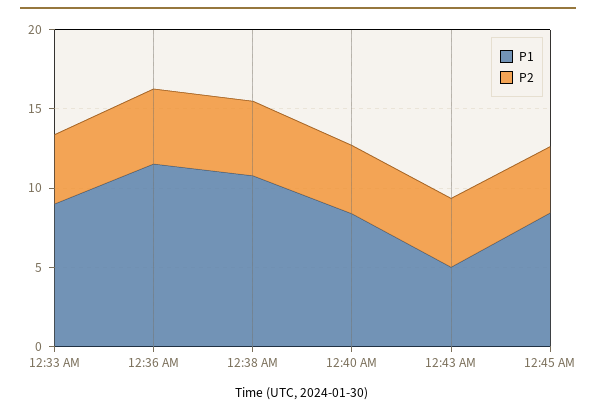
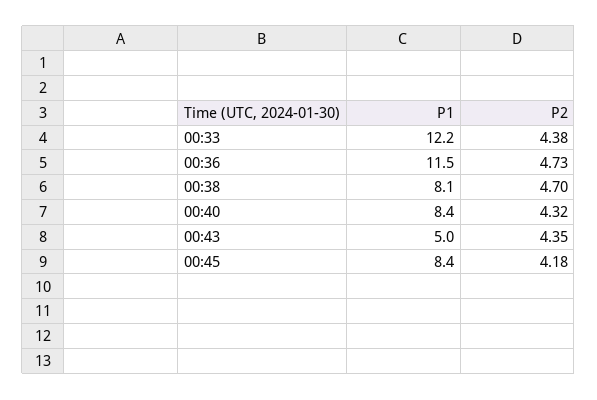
P1, 12:33 AM: 9 -> 12.2
P1, 12:38 AM: 11 -> 8.1

